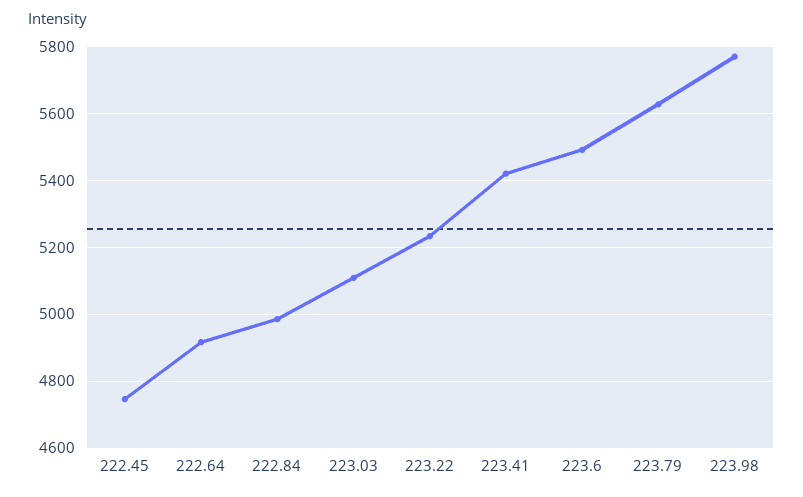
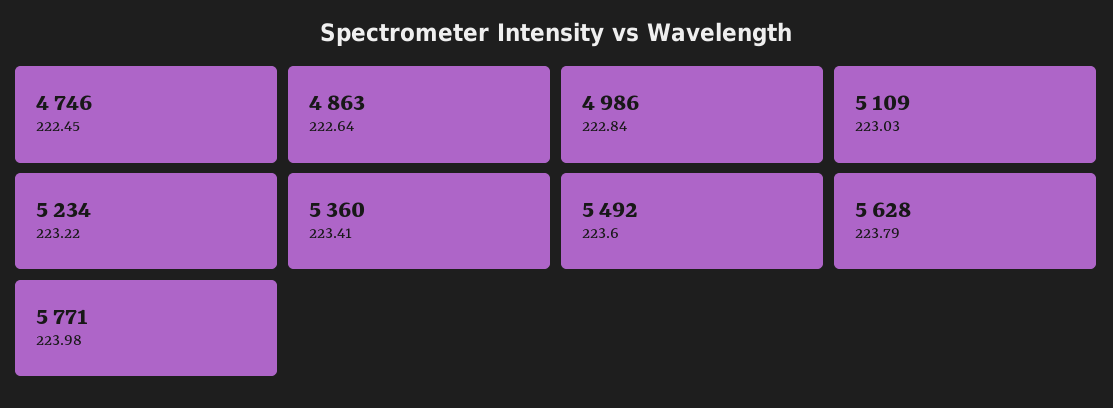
222.64: 4920 -> 4863
223.41: 5420 -> 5360

